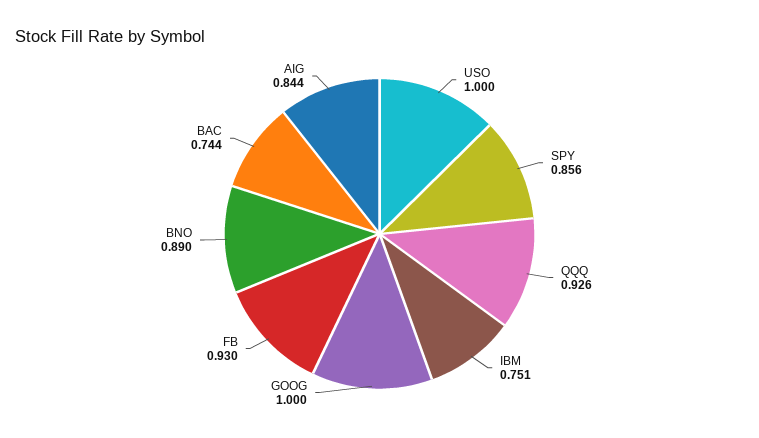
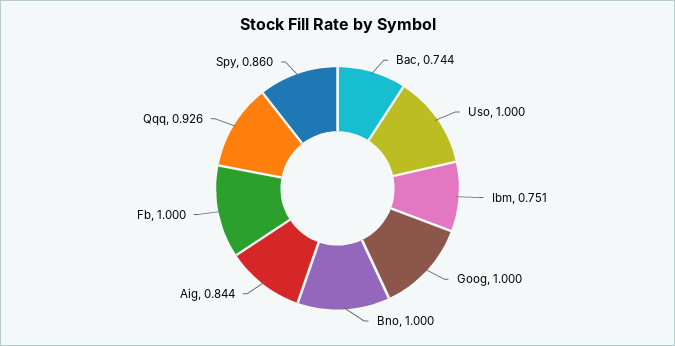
SPY: 0.856 -> 0.86
FB: 0.93 -> 1
BNO: 0.89 -> 1

